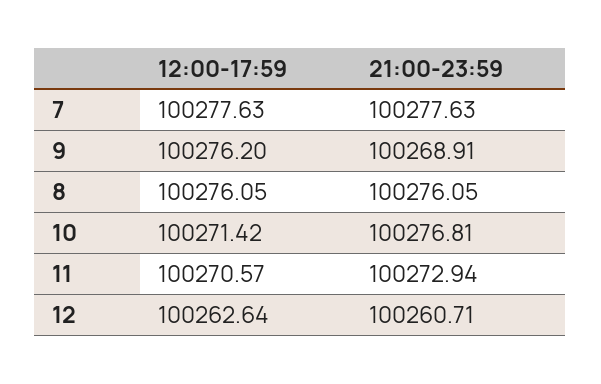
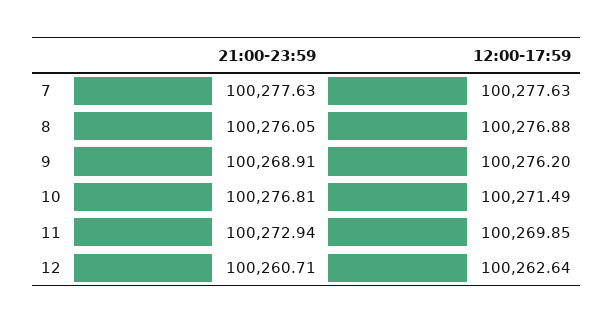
12:00-17:59, 8: 100276.05 -> 100276.88
12:00-17:59, 10: 100271.42 -> 100271.49
12:00-17:59, 11: 100270.57 -> 100269.85

